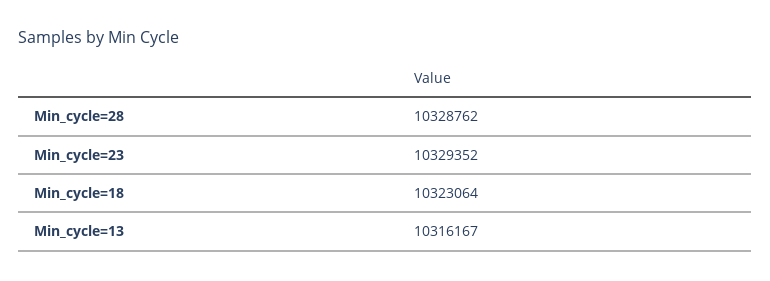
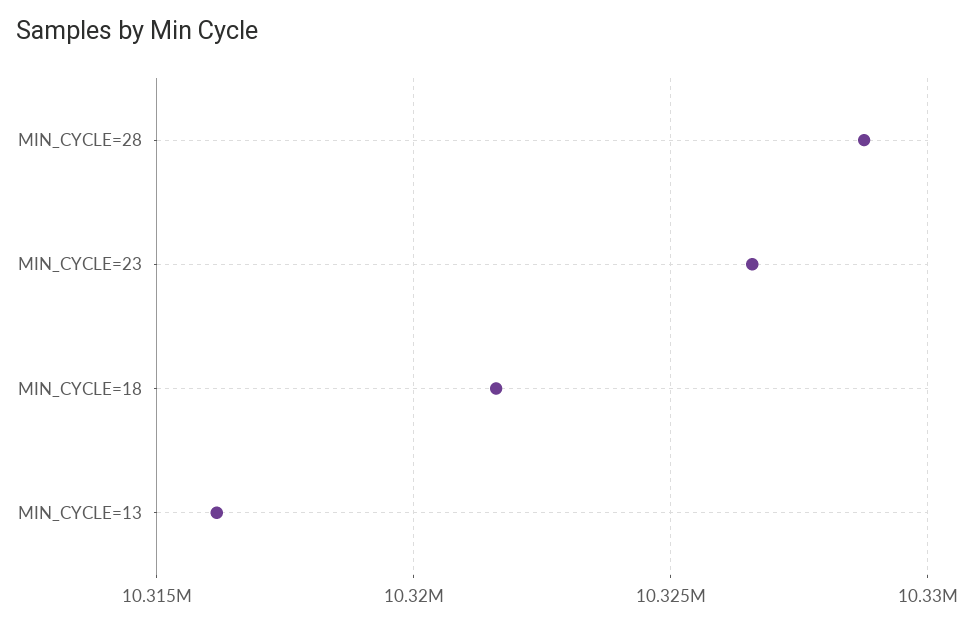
Min_cycle=23: 10329352 -> 10326500
Min_cycle=18: 10323064 -> 10321500

